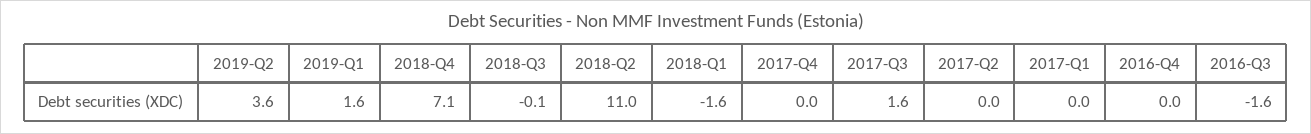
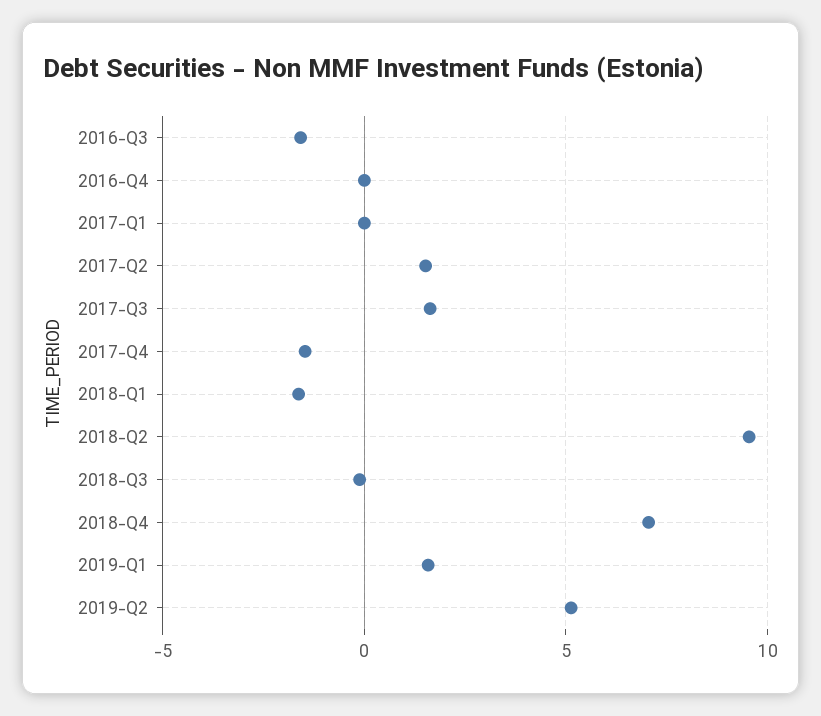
2019-Q2: 3.6 -> 5
2018-Q2: 11 -> 9.5
2017-Q4: 0 -> -1.5
2017-Q2: 0 -> 1.5

